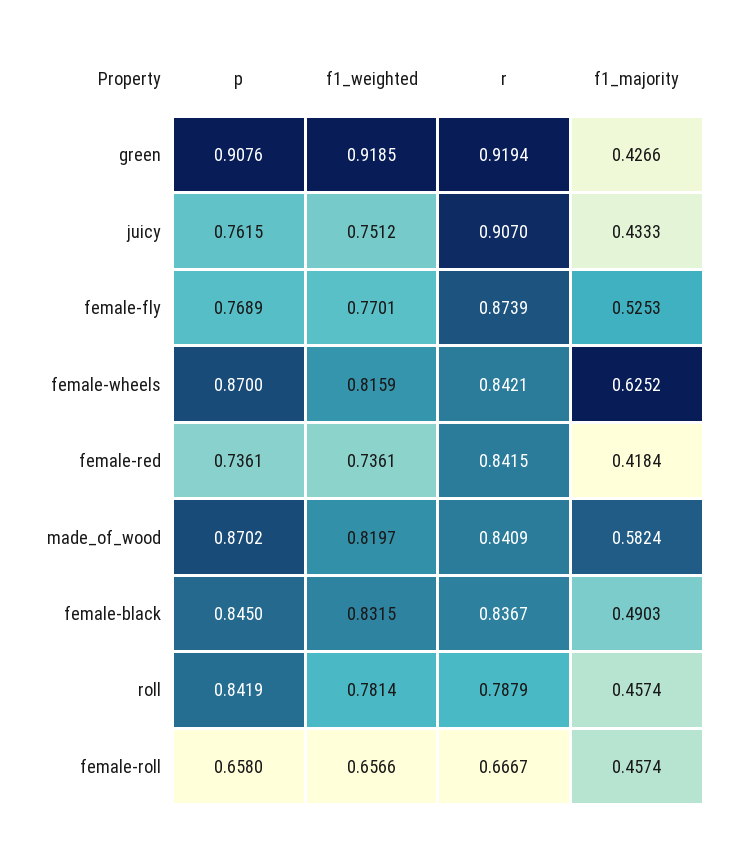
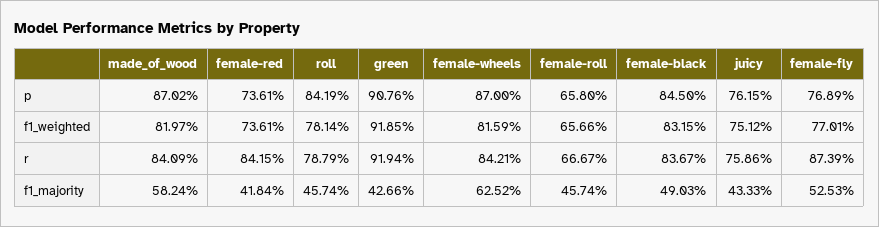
r, juicy: 0.907 -> 0.7586

